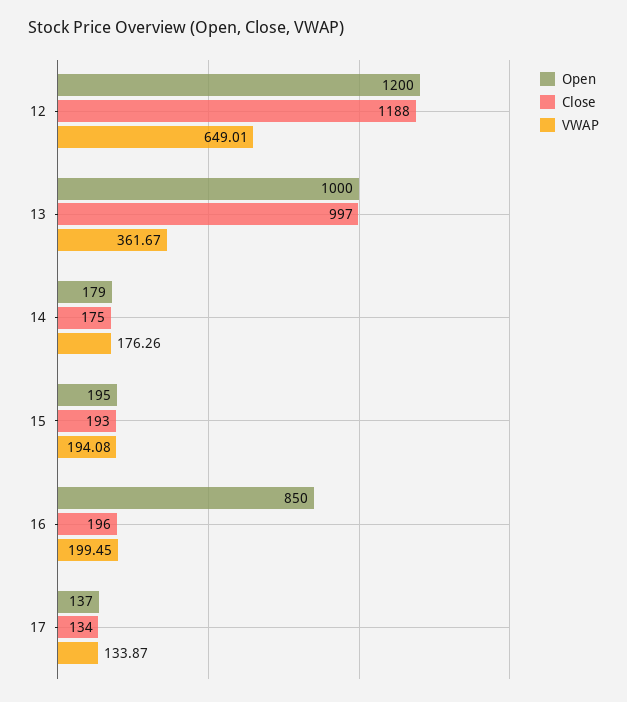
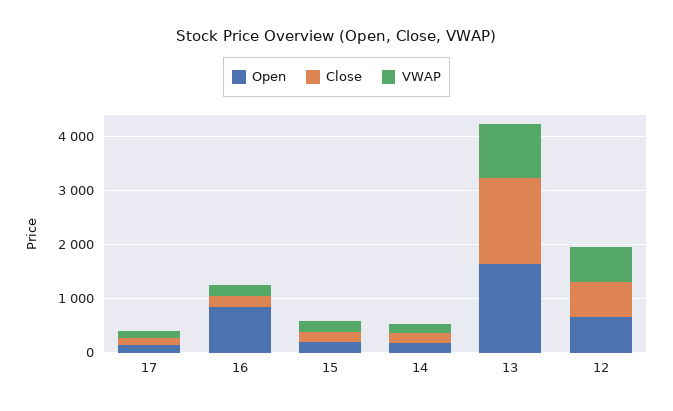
Open, 12: 1200 -> 600
Close, 12: 1188 -> 600
Open, 13: 1000 -> 1600
Close, 13: 997 -> 1600
VWAP, 13: 361.67 -> 1000

